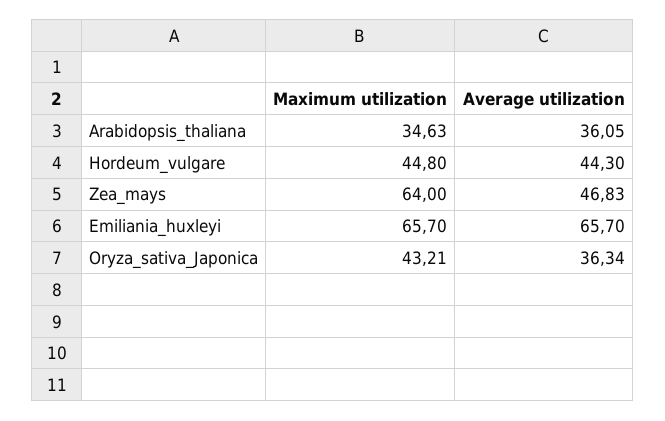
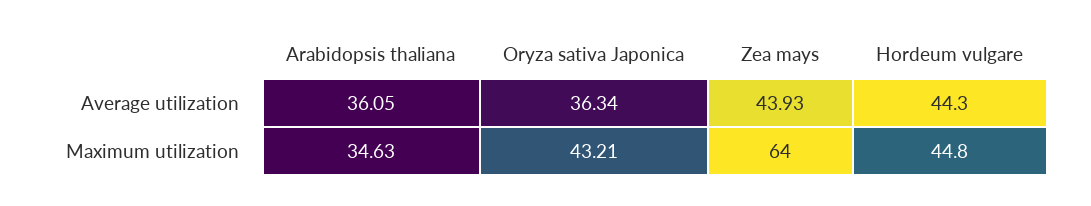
Average utilization, Zea_mays: 46.83 -> 43.93
Maximum utilization, Emiliania_huxleyi: 65.7 -> none
Average utilization, Emiliania_huxleyi: 65.7 -> none

